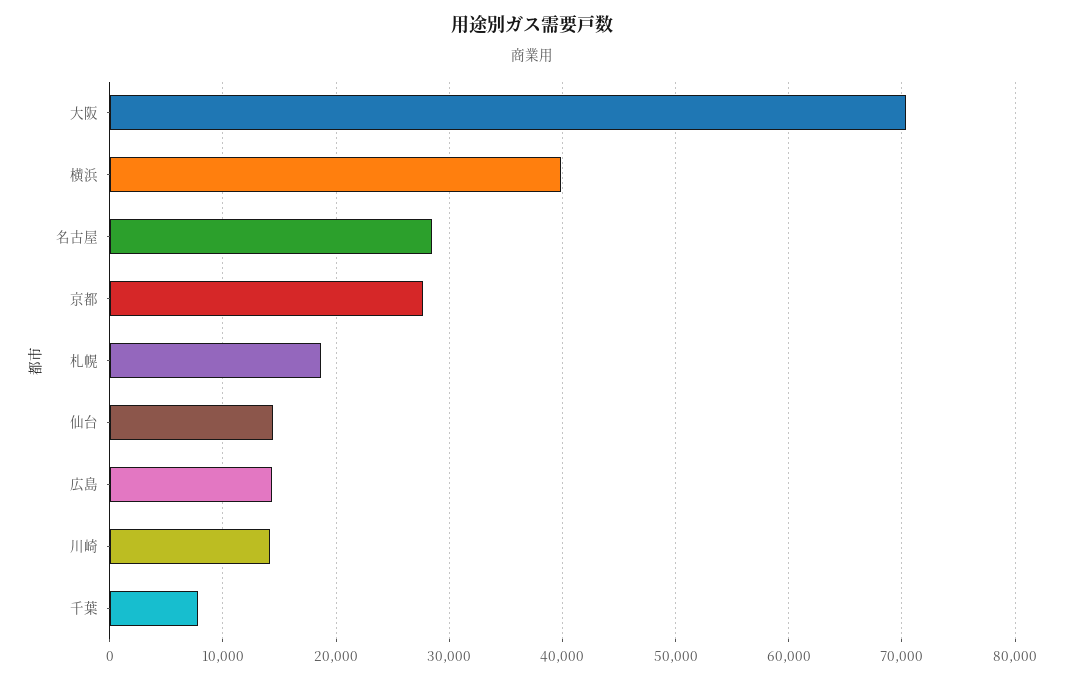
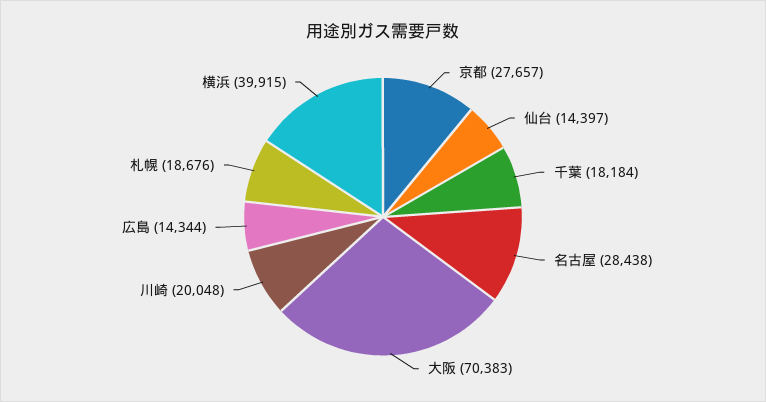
川崎: 14000 -> 20048
千葉: 8000 -> 18184

